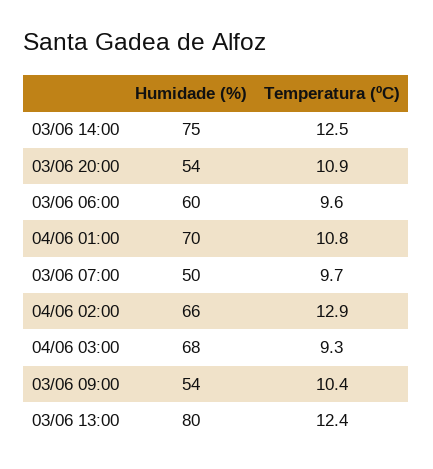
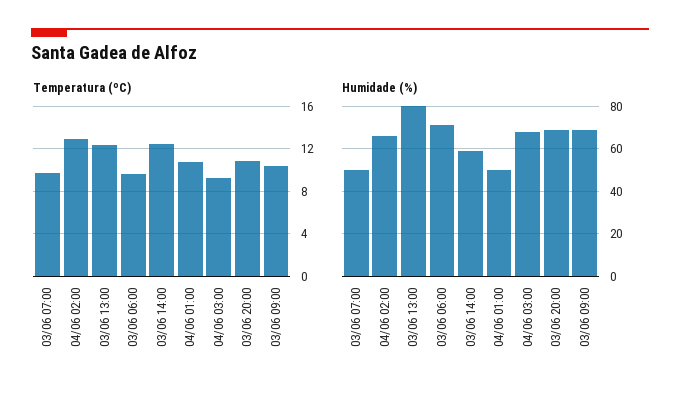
Humidade (%), 03/06 14:00: 75 -> 60
Humidade (%), 03/06 20:00: 54 -> 70
Humidade (%), 03/06 06:00: 60 -> 70
Humidade (%), 04/06 01:00: 70 -> 50
Humidade (%), 03/06 09:00: 54 -> 70

